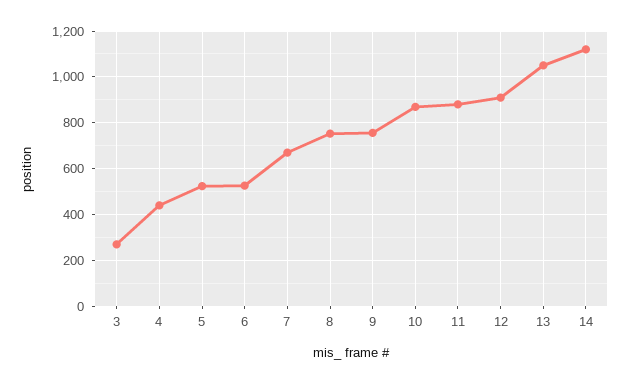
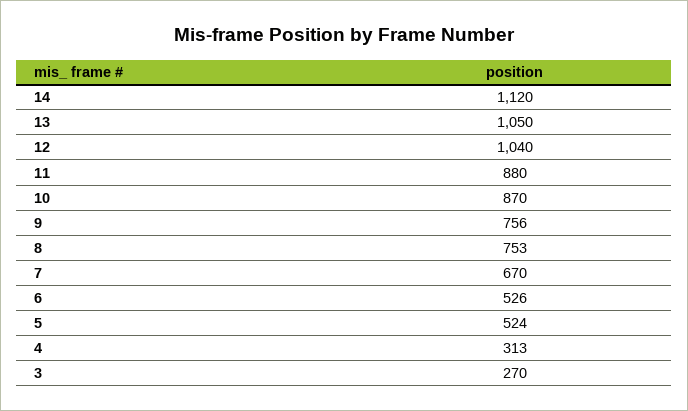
4: 450 -> 313
12: 900 -> 1040

